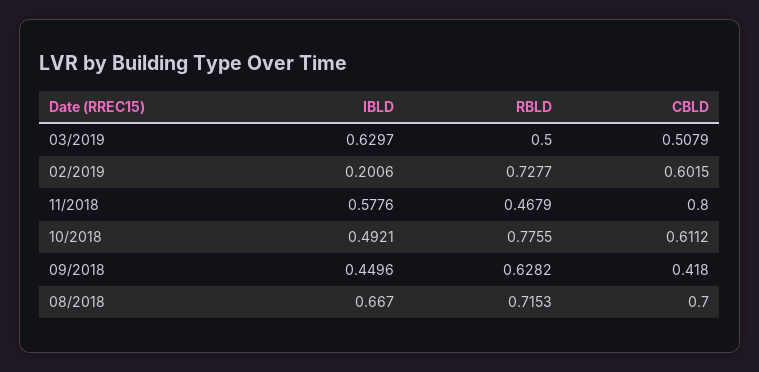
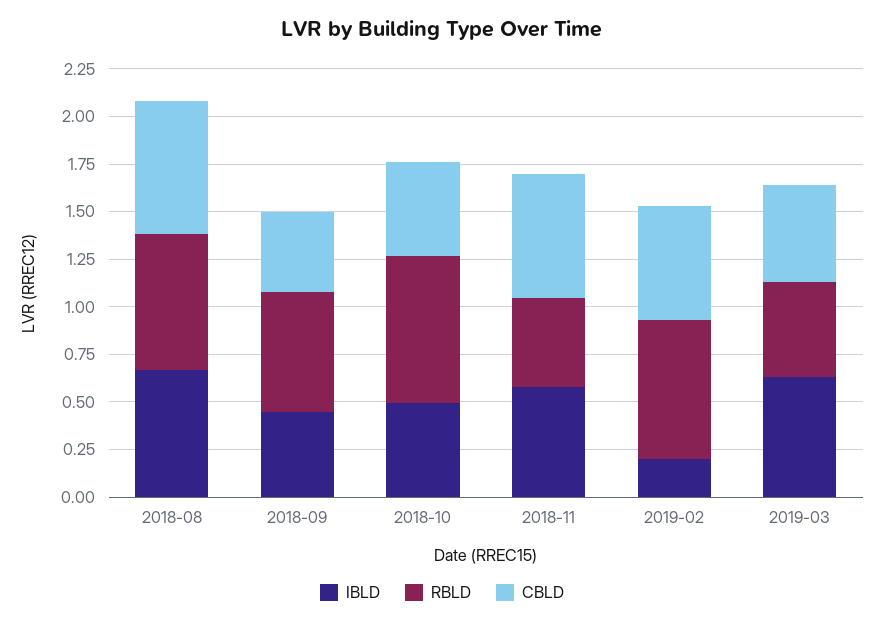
CBLD, 11/2018: 0.8 -> 0.65
CBLD, 10/2018: 0.6112 -> 0.5

